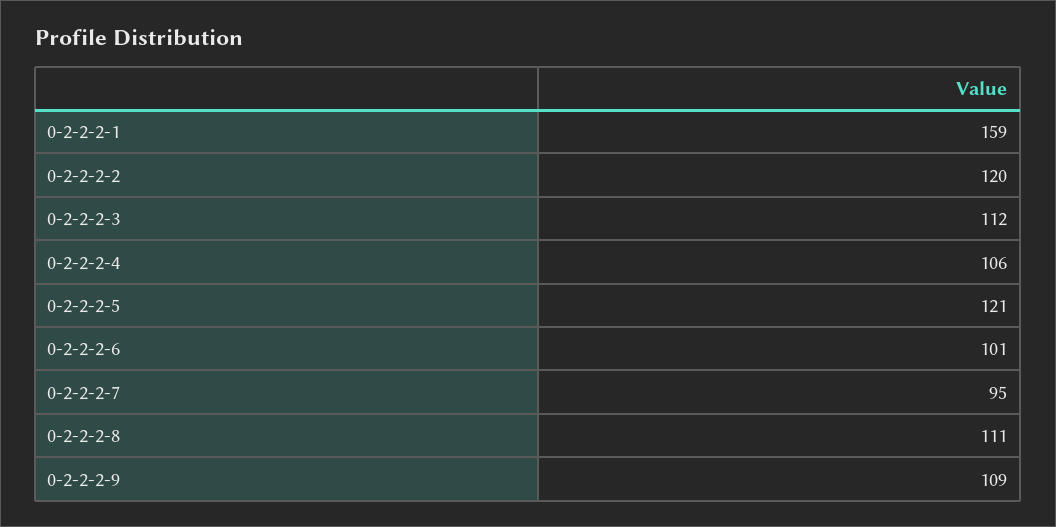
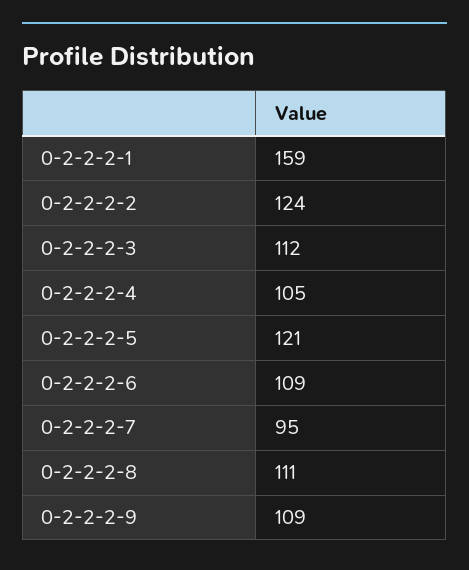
0-2-2-2-2: 120 -> 124
0-2-2-2-4: 106 -> 105
0-2-2-2-6: 101 -> 109

